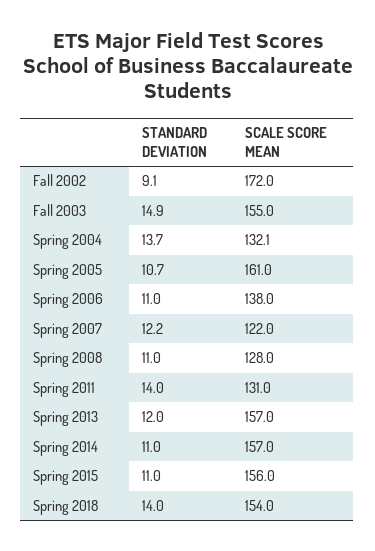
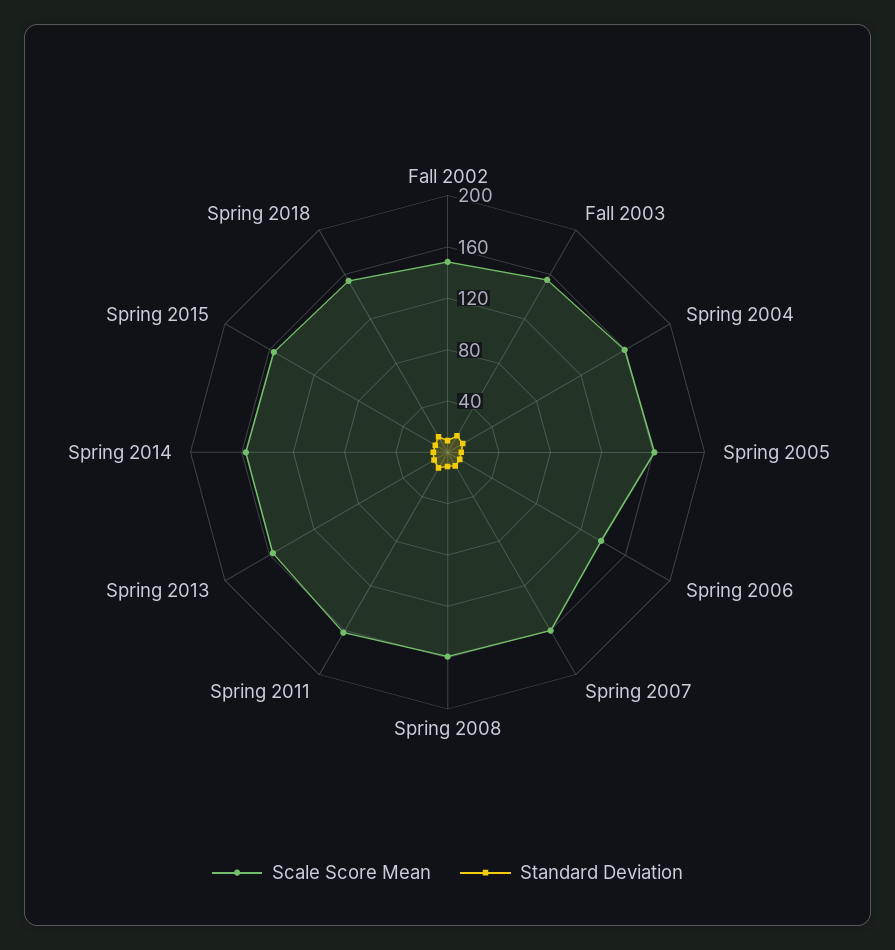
SCALE SCORE MEAN, Fall 2002: 172 -> 150
SCALE SCORE MEAN, Spring 2004: 132.1 -> 160
SCALE SCORE MEAN, Spring 2007: 122 -> 160
SCALE SCORE MEAN, Spring 2008: 128 -> 160
SCALE SCORE MEAN, Spring 2011: 131 -> 160

